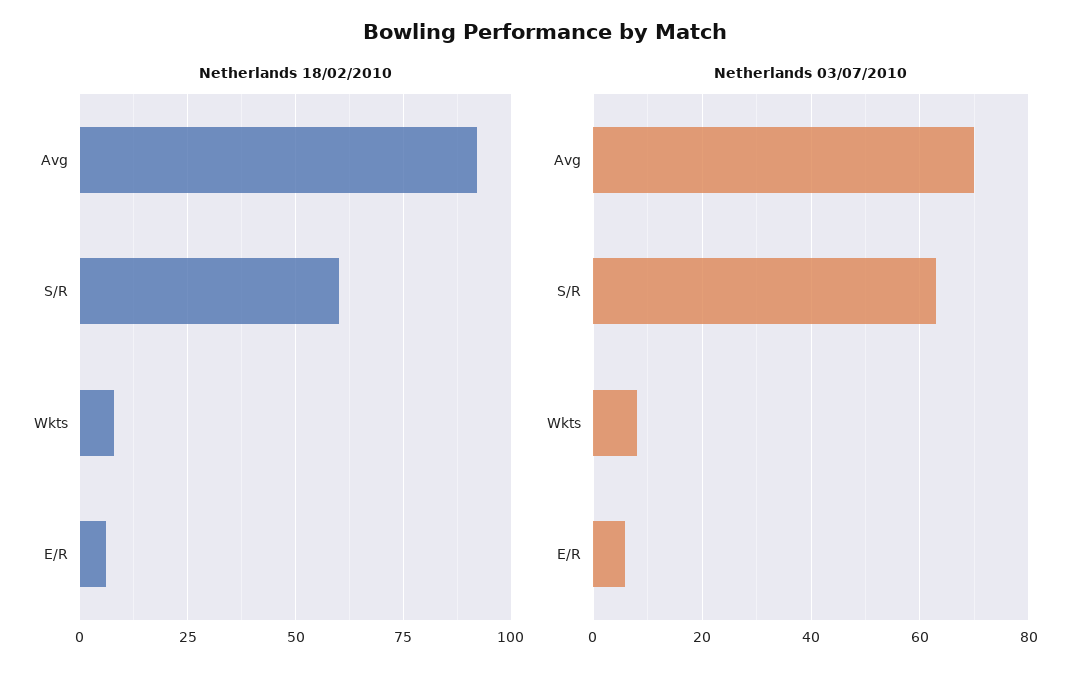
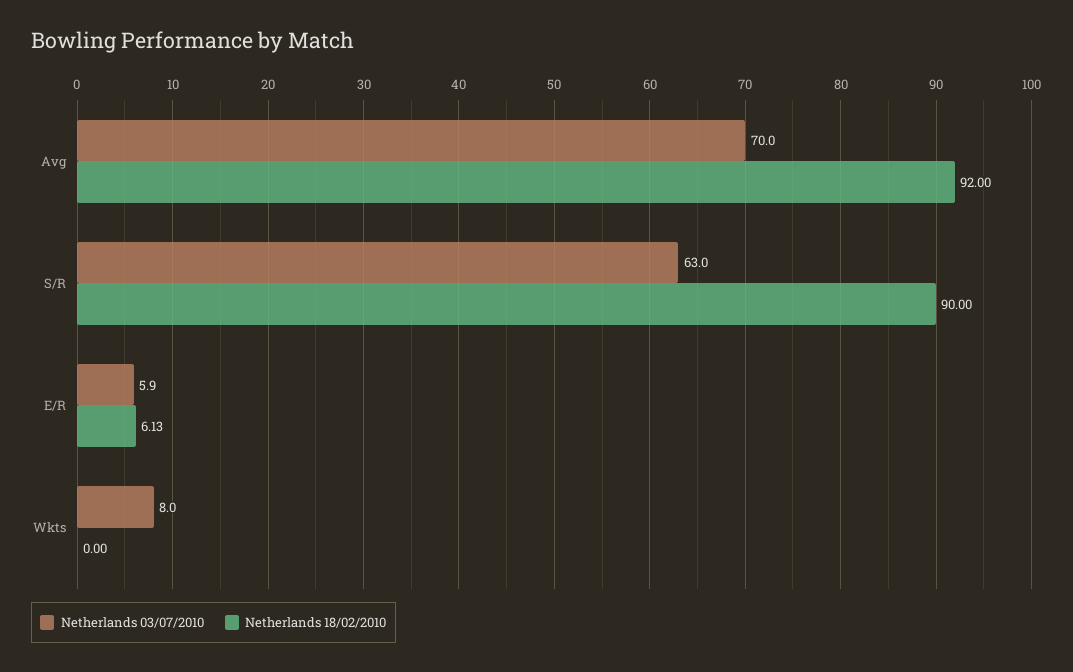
Netherlands 18/02/2010, S/R: 60 -> 90
Netherlands 18/02/2010, Wkts: 7.5 -> 0

